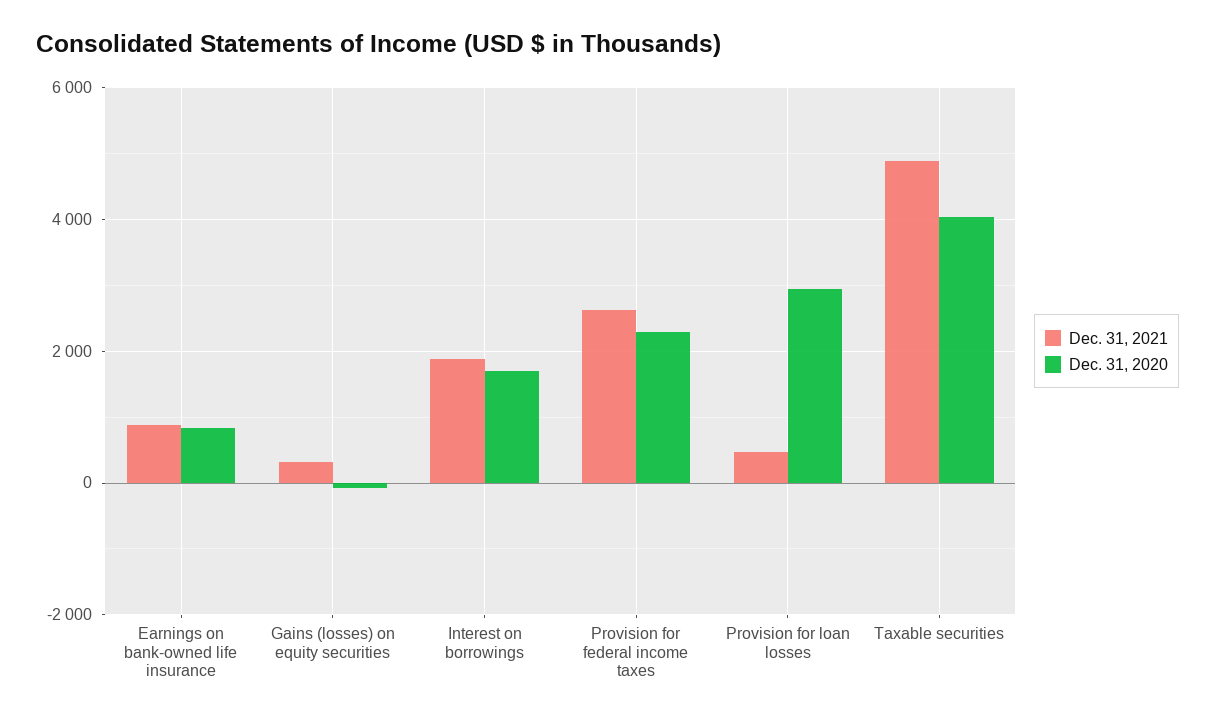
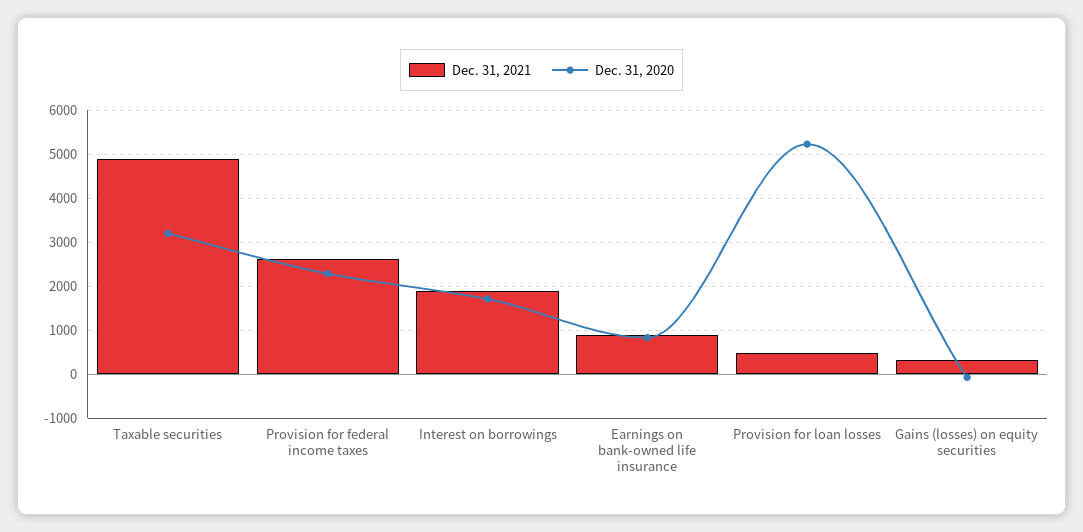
Dec. 31, 2020, Provision for loan losses: 3000 -> 5200
Dec. 31, 2020, Taxable securities: 4000 -> 3200

